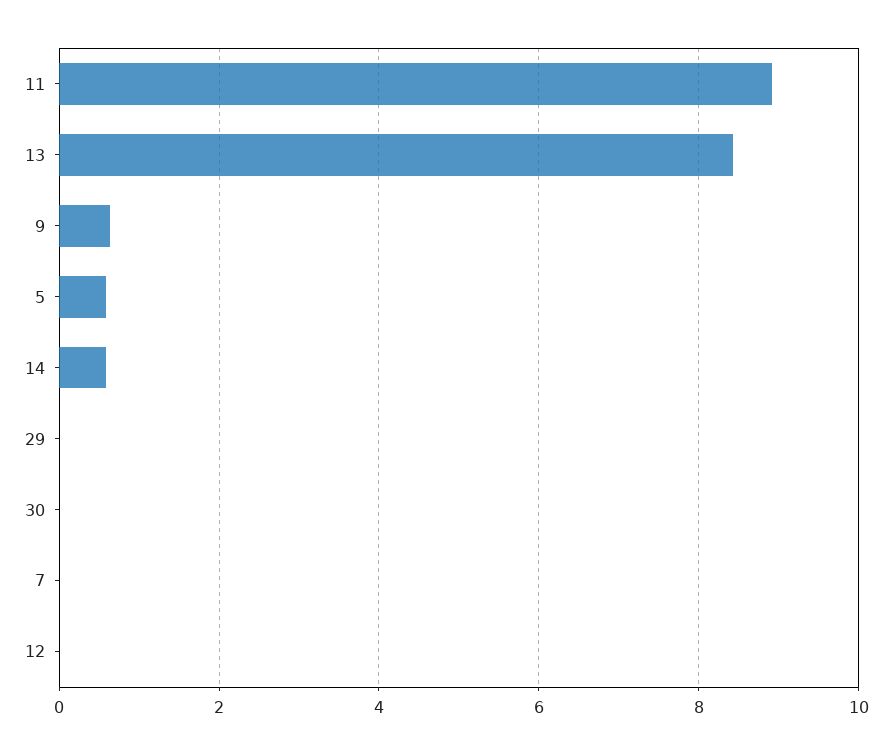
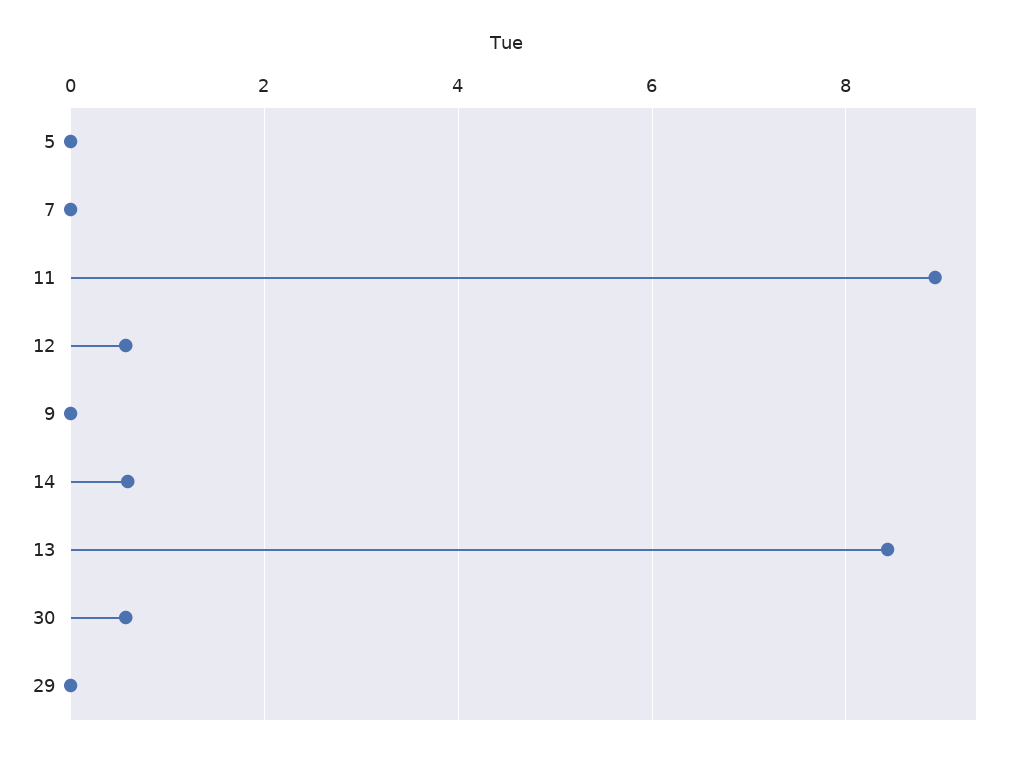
9: 0.6 -> 0
5: 0.6 -> 0
30: 0 -> 0.6
12: 0 -> 0.6

